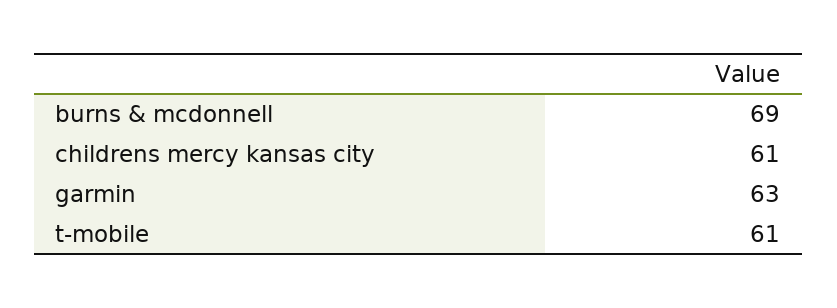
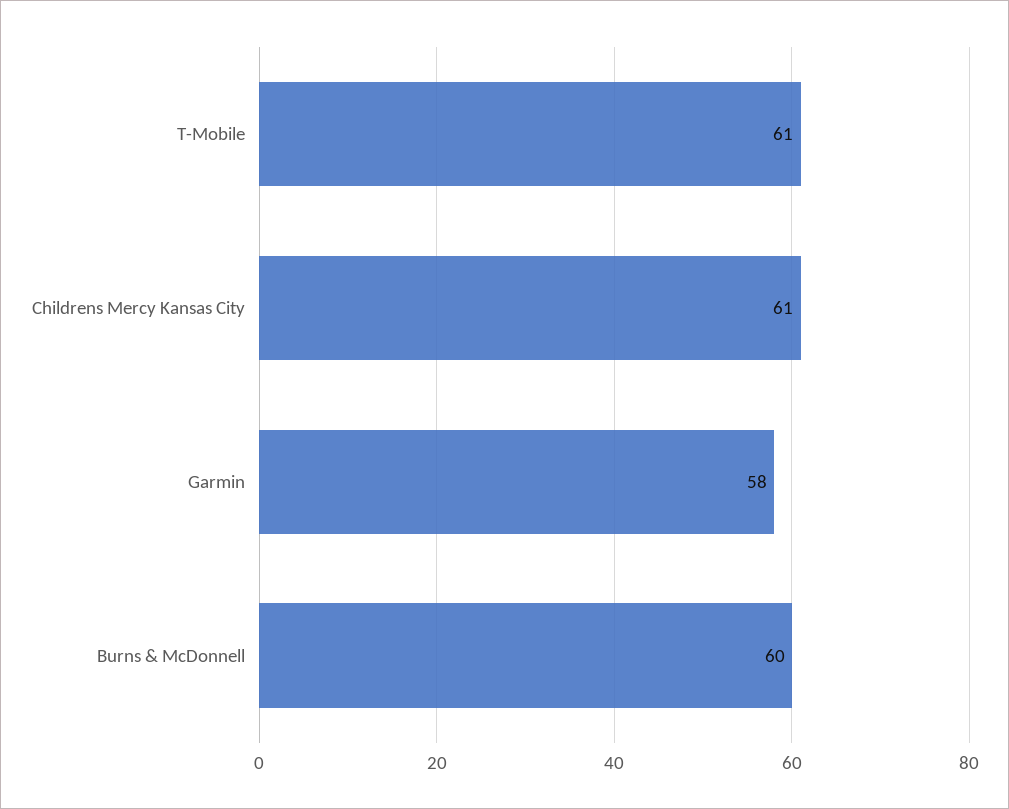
burns & mcdonnell: 69 -> 60
garmin: 63 -> 58

